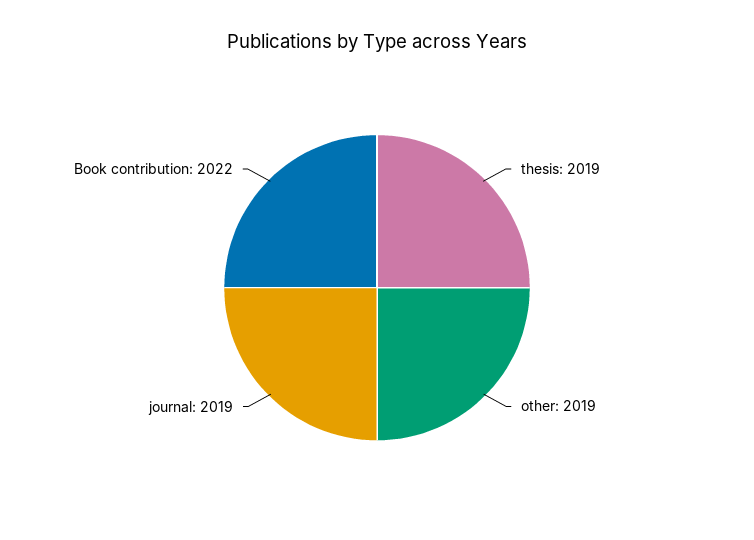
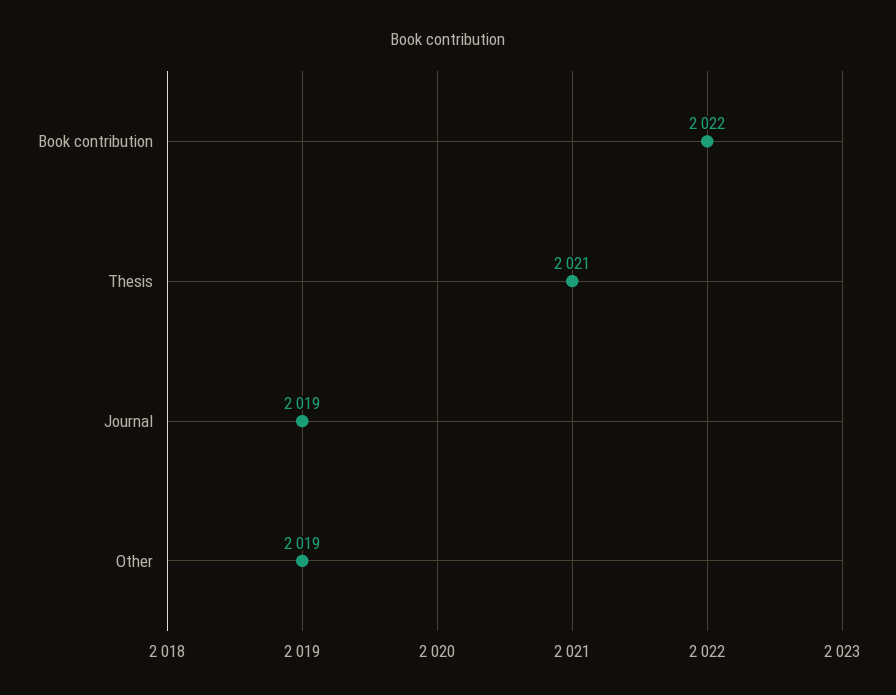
thesis: 2019 -> 2021

